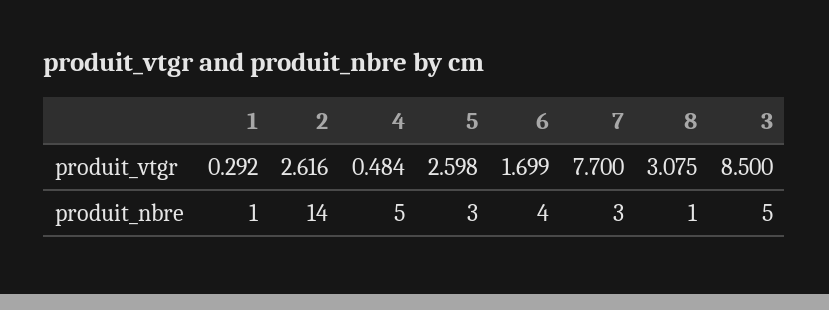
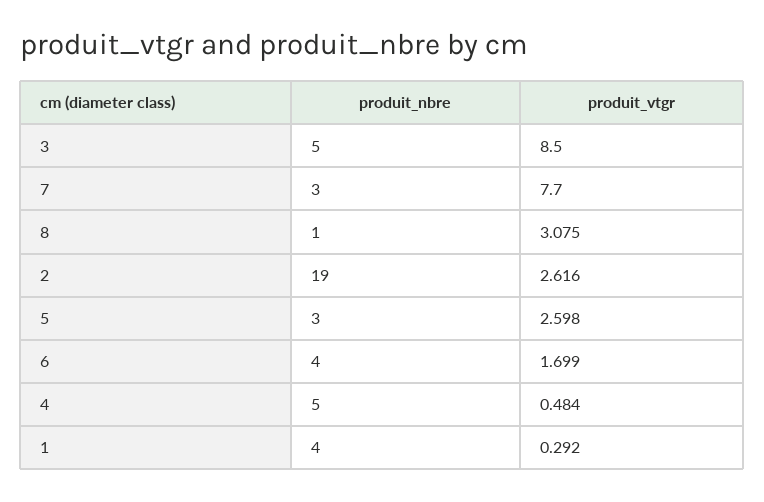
1, produit_nbre: 1 -> 4
2, produit_nbre: 14 -> 19

